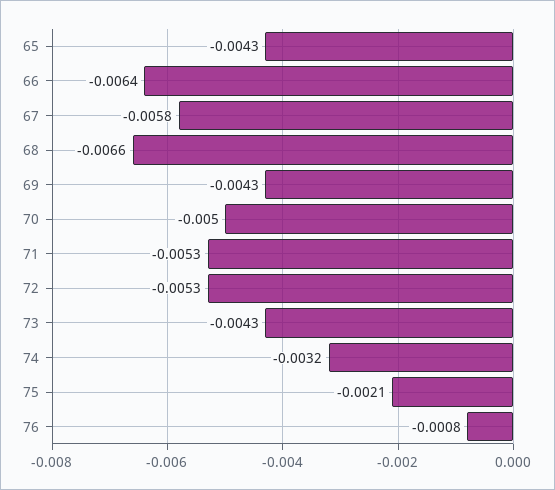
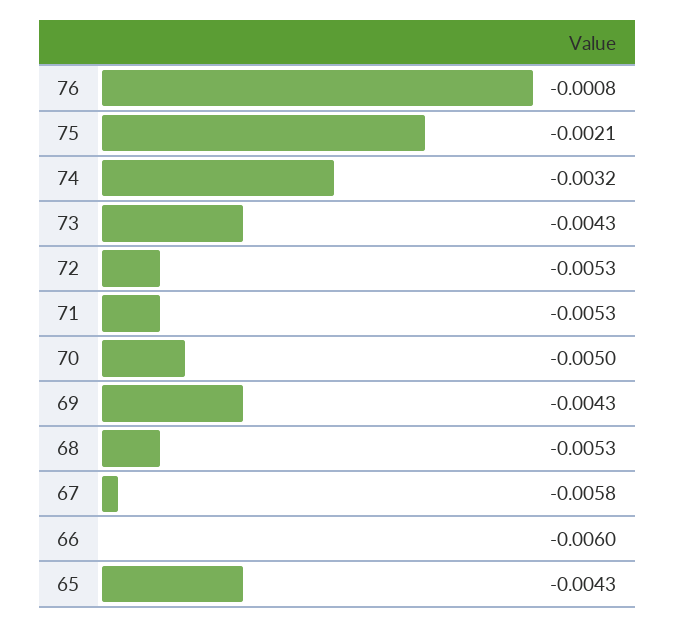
66: -0.0064 -> -0.006
68: -0.0066 -> -0.0053

